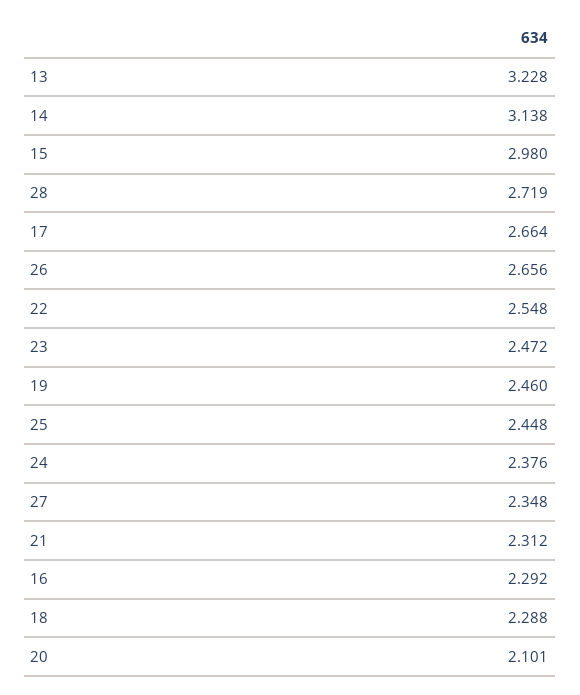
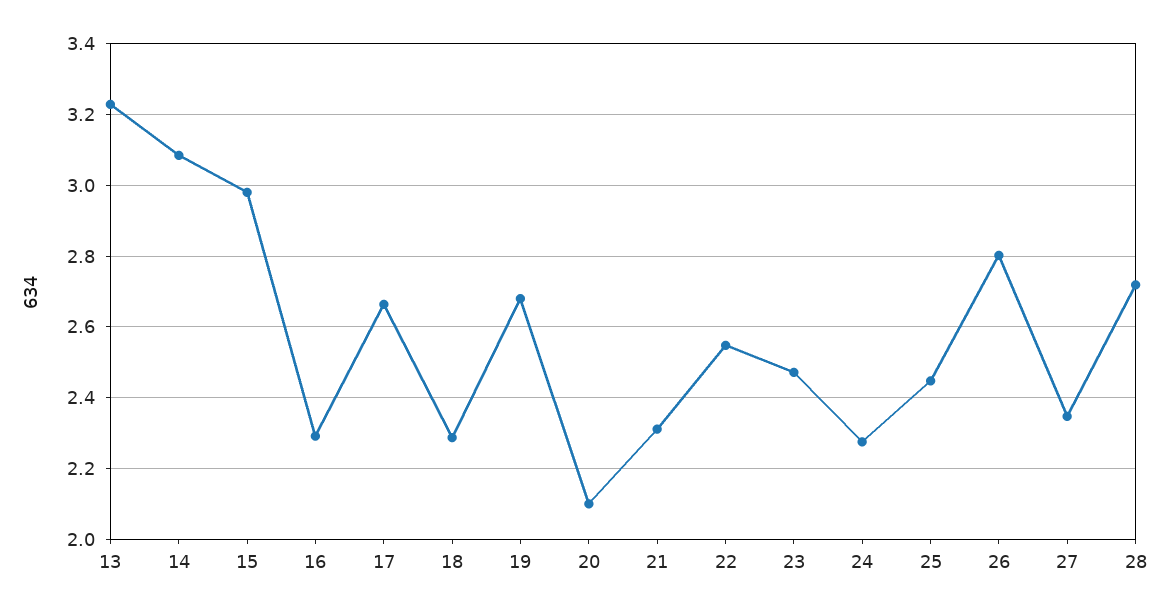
14: 3.138 -> 3.08
26: 2.656 -> 2.8
19: 2.46 -> 2.68
24: 2.376 -> 2.28

